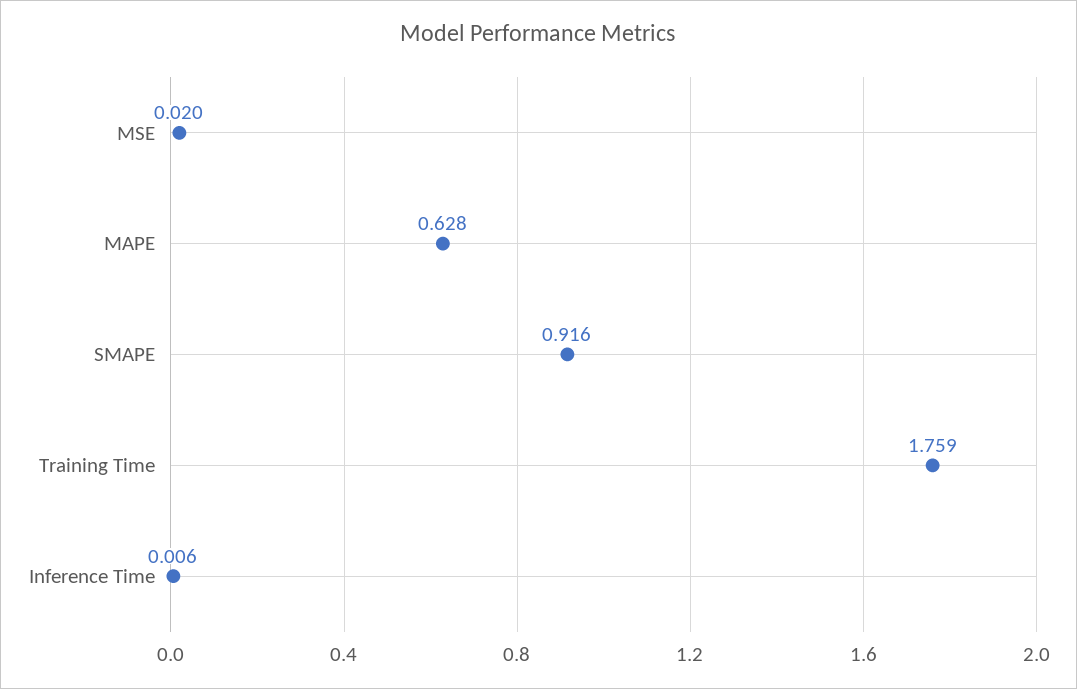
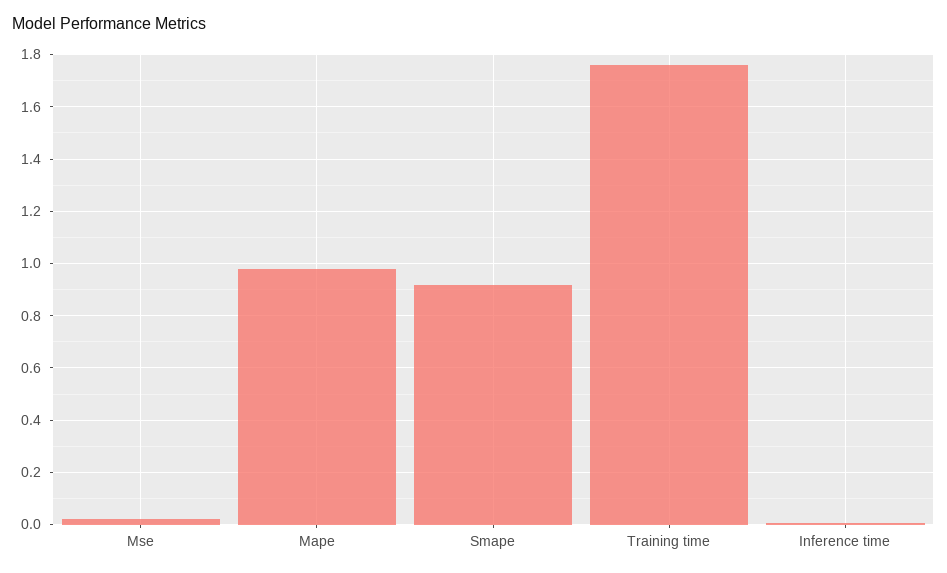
MAPE: 0.628 -> 0.975

